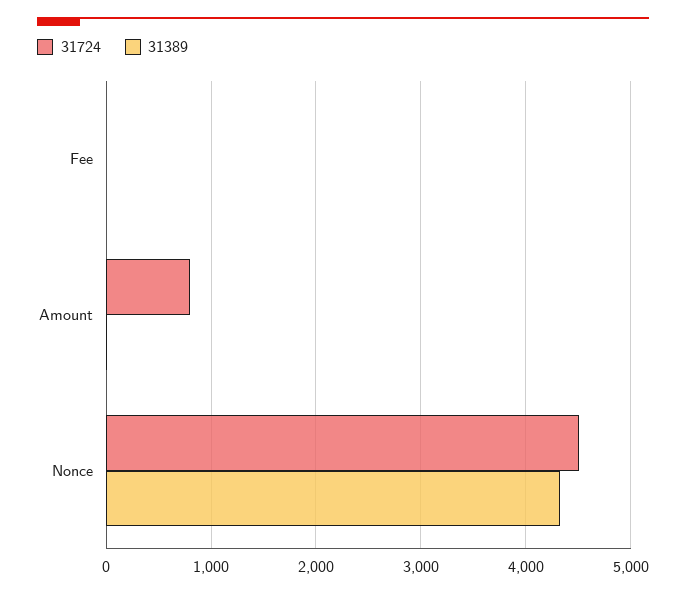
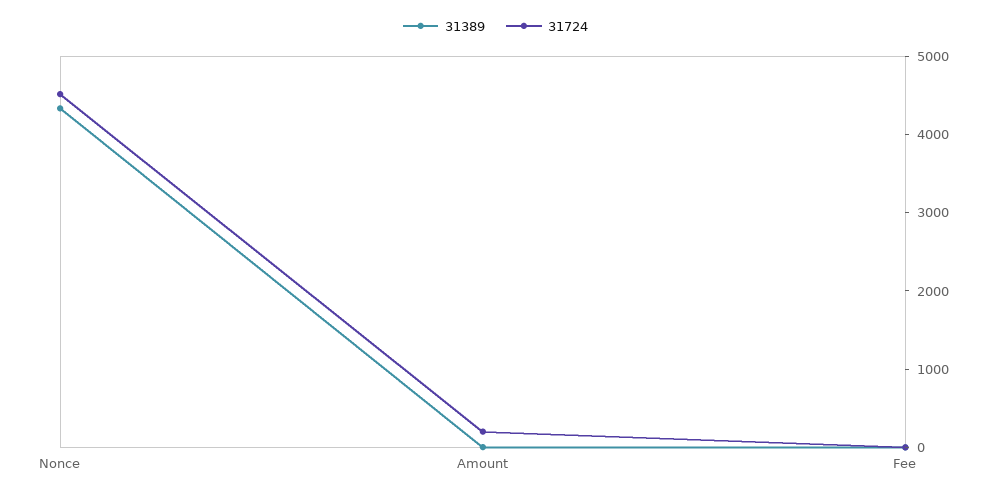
31724, Amount: 800 -> 200

